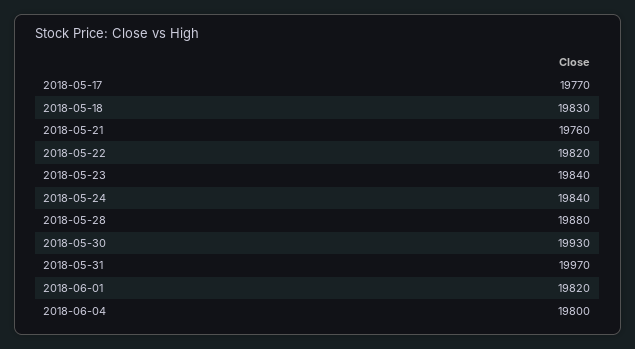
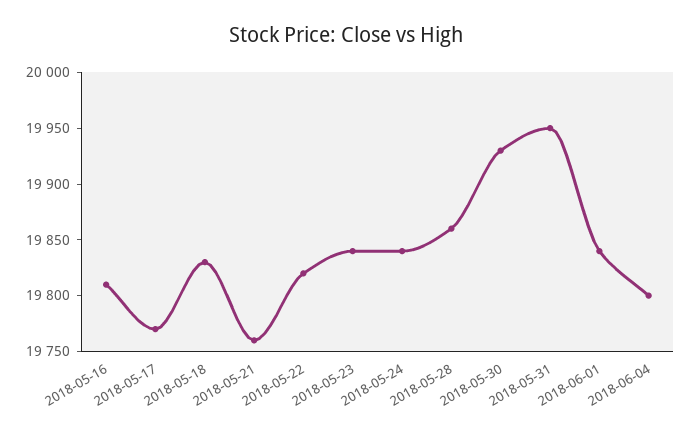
2018-05-28: 19880 -> 19860
2018-05-31: 19970 -> 19950
2018-06-01: 19820 -> 19840
2018-05-16: none -> 19810

